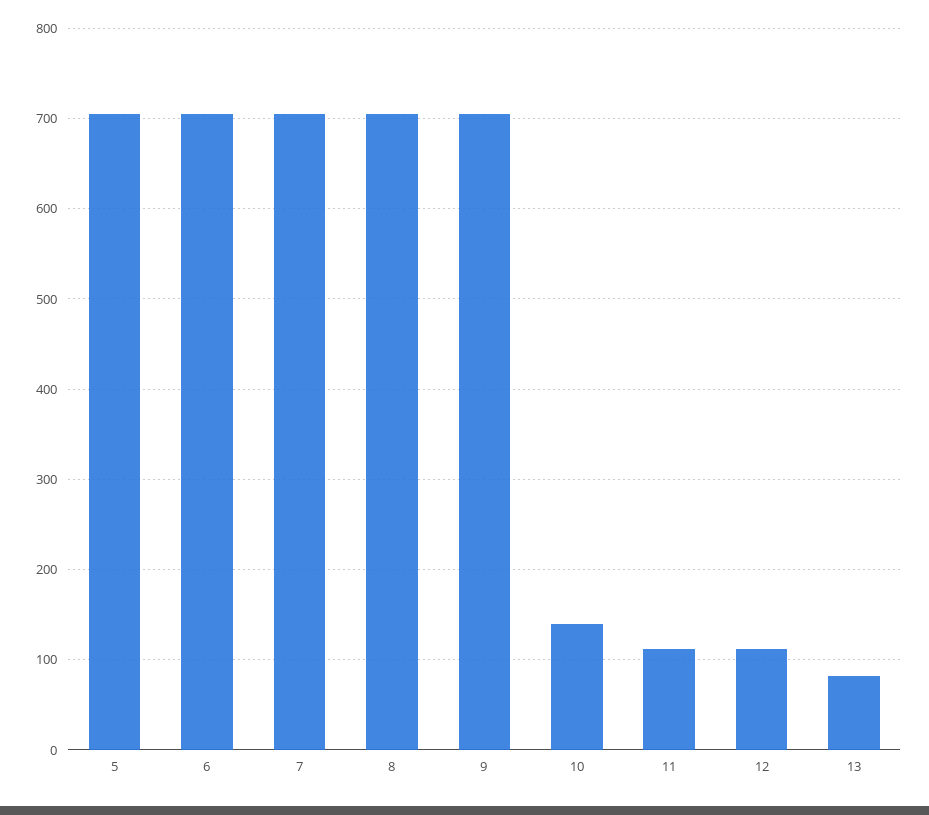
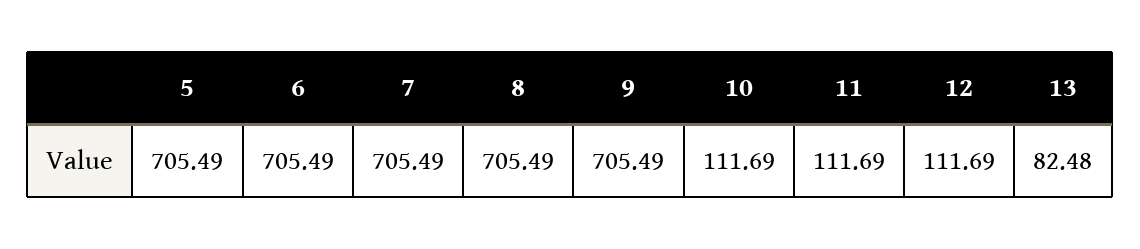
10: 140 -> 111.69

